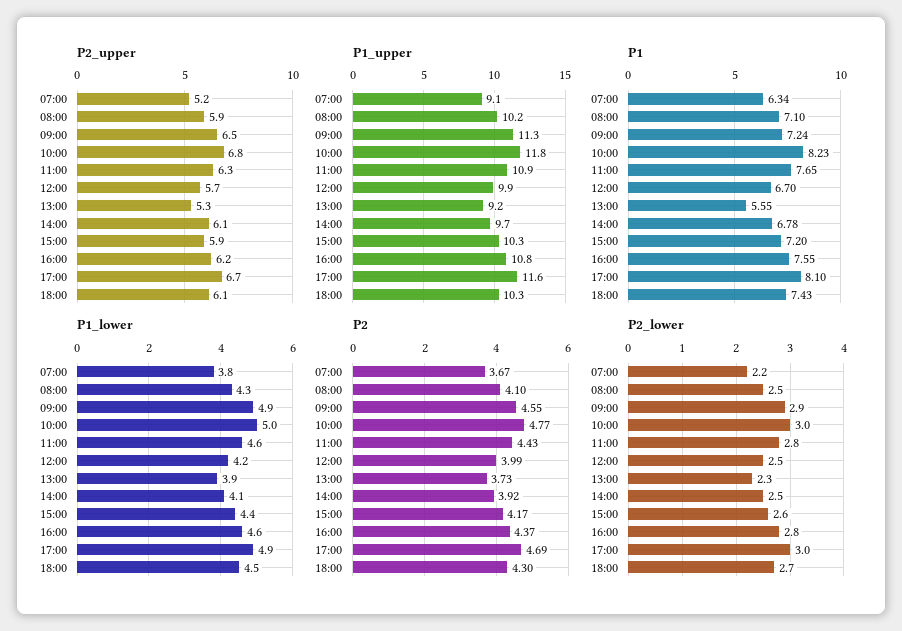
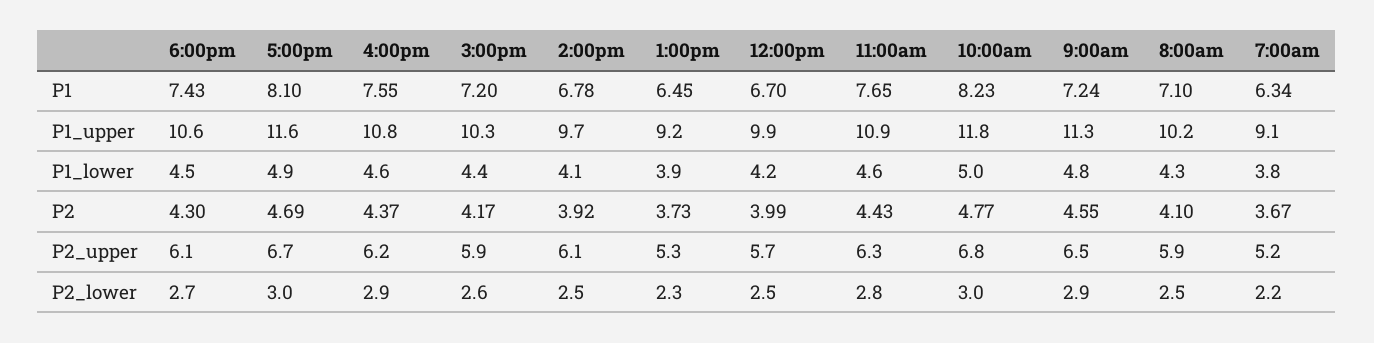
P1_upper, 18:00: 10.3 -> 10.6
P1, 13:00: 5.55 -> 6.45
P1_lower, 09:00: 4.9 -> 4.8
P2_lower, 16:00: 2.8 -> 2.9

